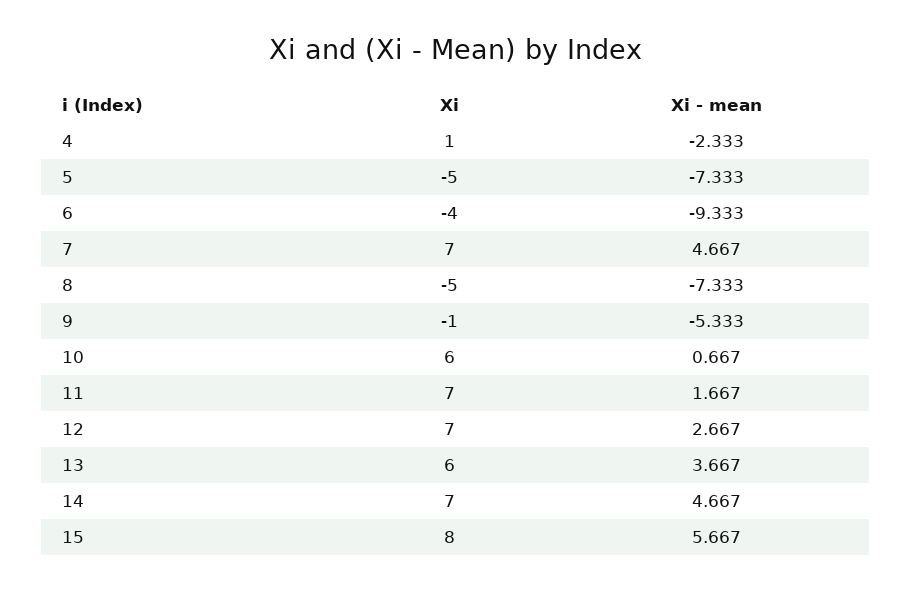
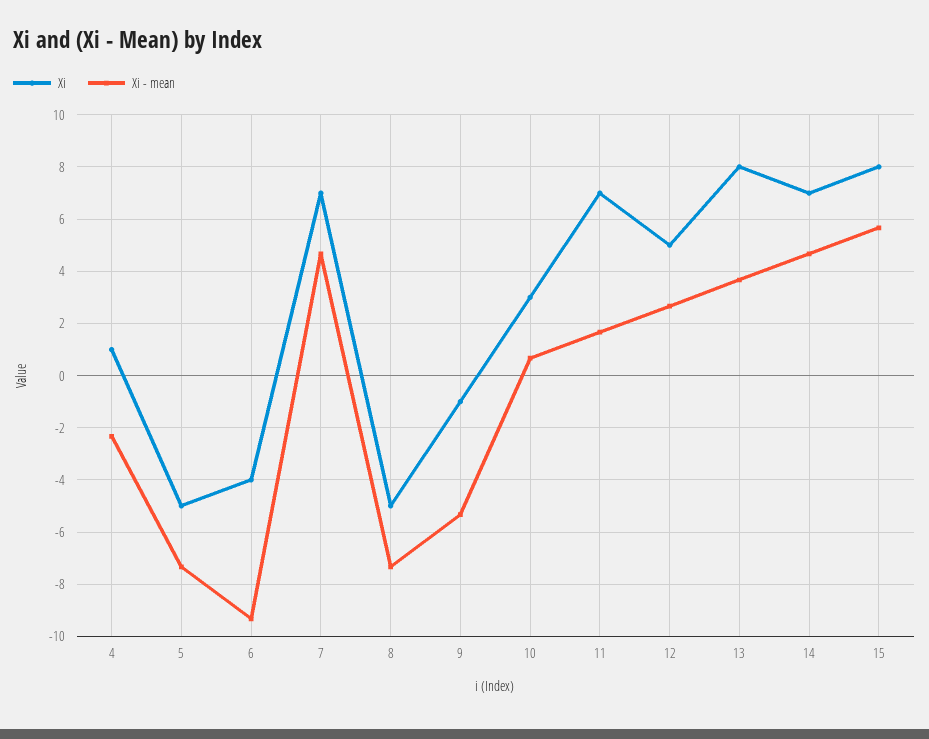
Xi, 10: 6 -> 3
Xi, 12: 7 -> 5
Xi, 13: 6 -> 8

